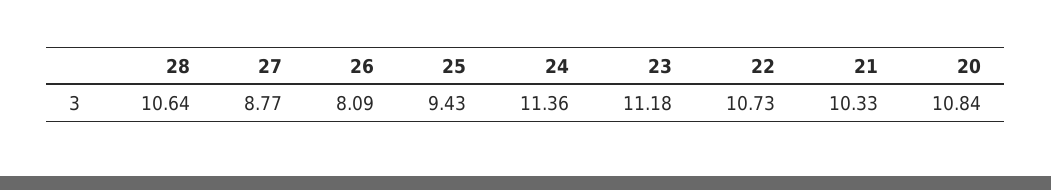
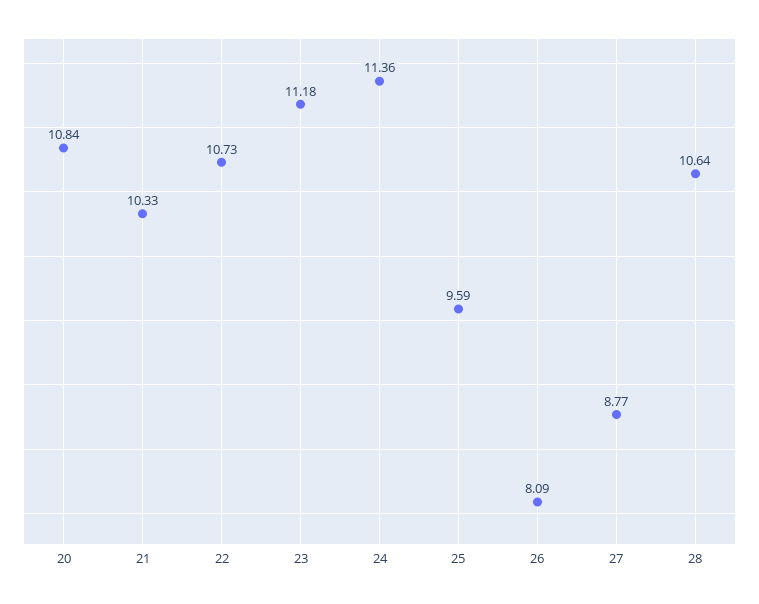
25: 9.43 -> 9.59

